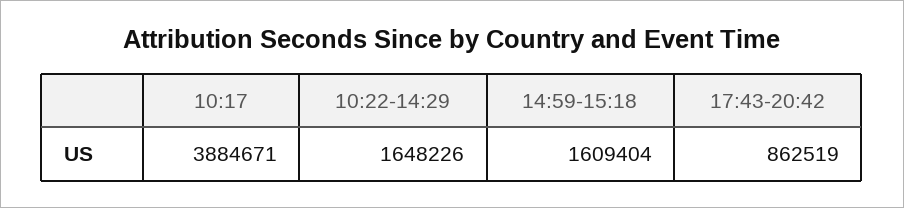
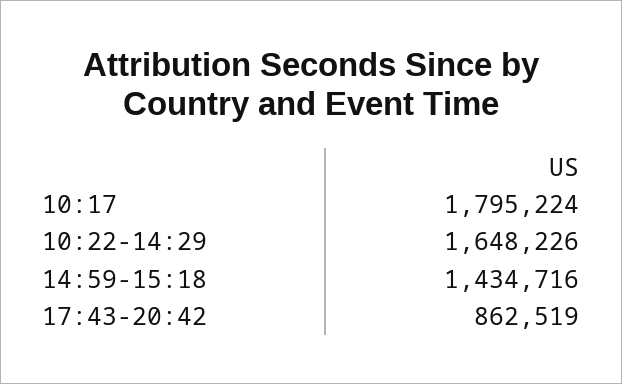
10:17: 3884671 -> 1795224
14:59-15:18: 1609404 -> 1434716

